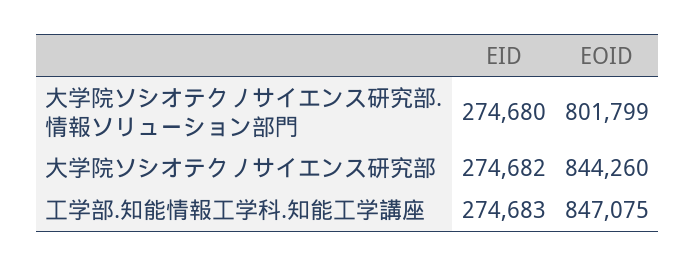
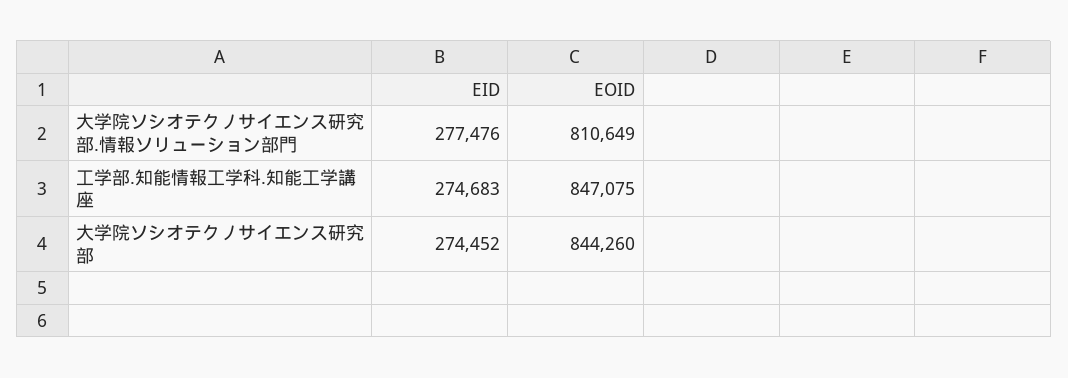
EID, 大学院ソシオテクノサイエンス研究部.情報ソリューション部門: 274680 -> 277476
EOID, 大学院ソシオテクノサイエンス研究部.情報ソリューション部門: 801799 -> 810649
EID, 大学院ソシオテクノサイエンス研究部: 274682 -> 274452

